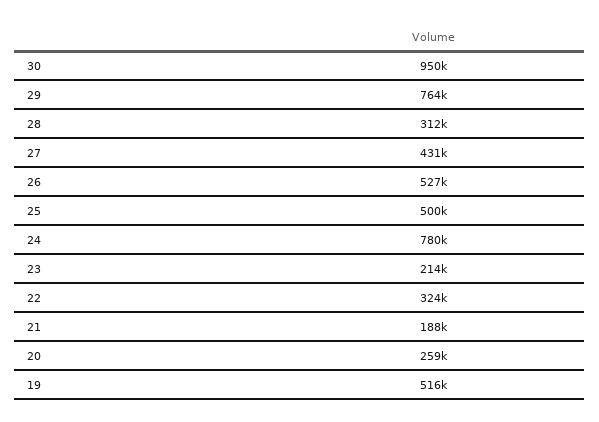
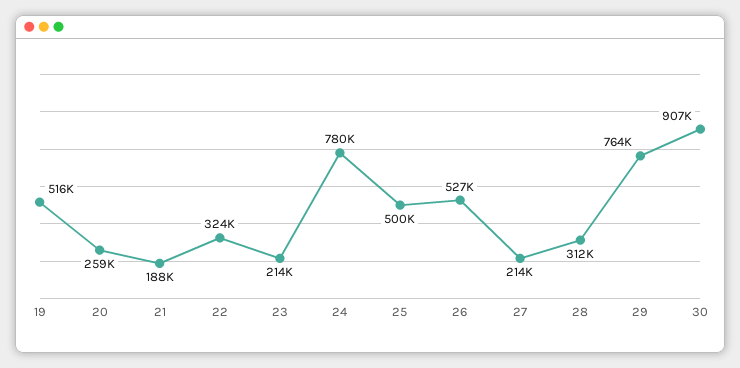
30: 950000 -> 907000
27: 431000 -> 214000

